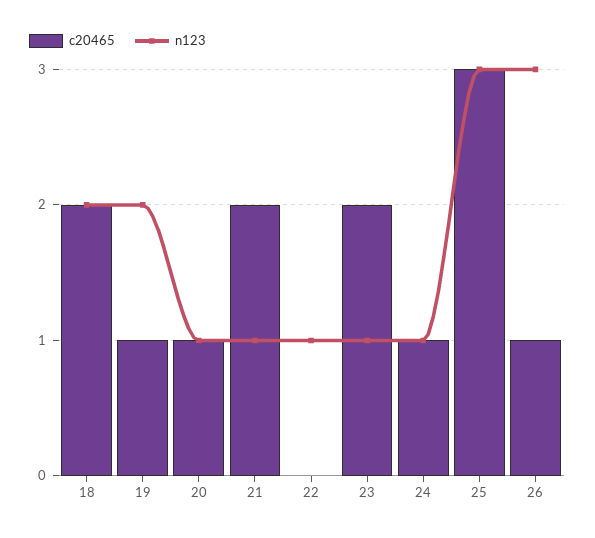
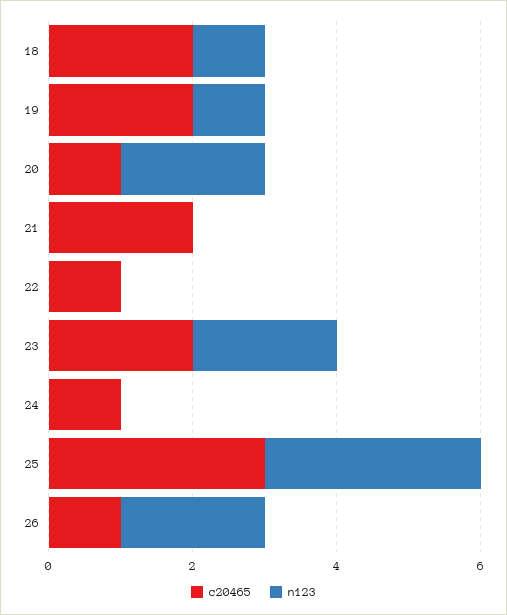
n123, 18: 2 -> 1
c20465, 19: 1 -> 2
n123, 19: 2 -> 1
n123, 20: 1 -> 2
n123, 21: 1 -> 0
c20465, 22: 0 -> 1
n123, 22: 1 -> 0
n123, 23: 1 -> 2
n123, 24: 1 -> 0
n123, 26: 3 -> 2

